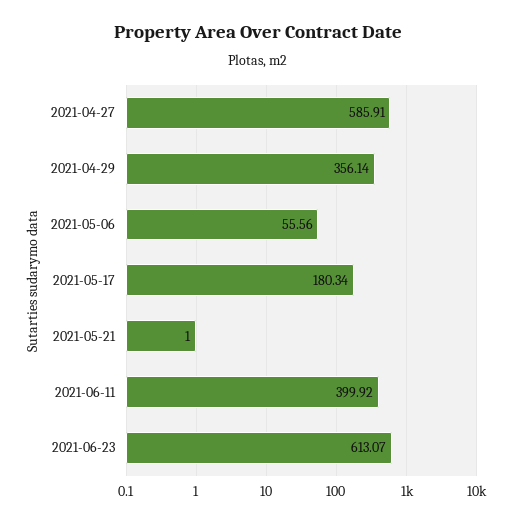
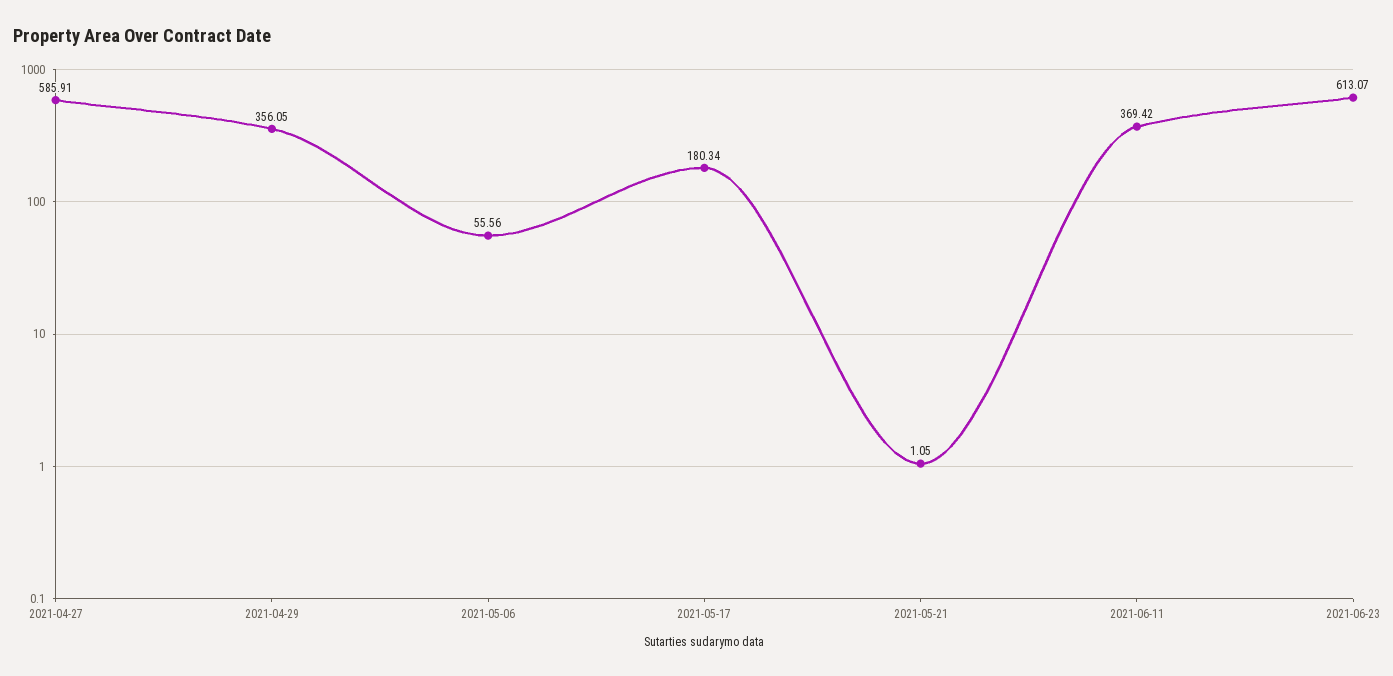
2021-04-29: 356.14 -> 356.05
2021-05-21: 1 -> 1.05
2021-06-11: 399.92 -> 369.42

